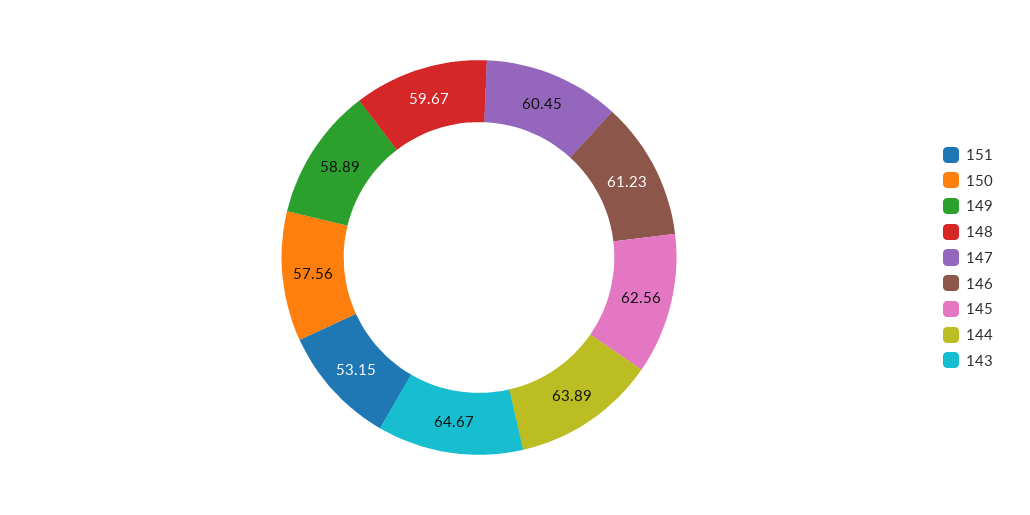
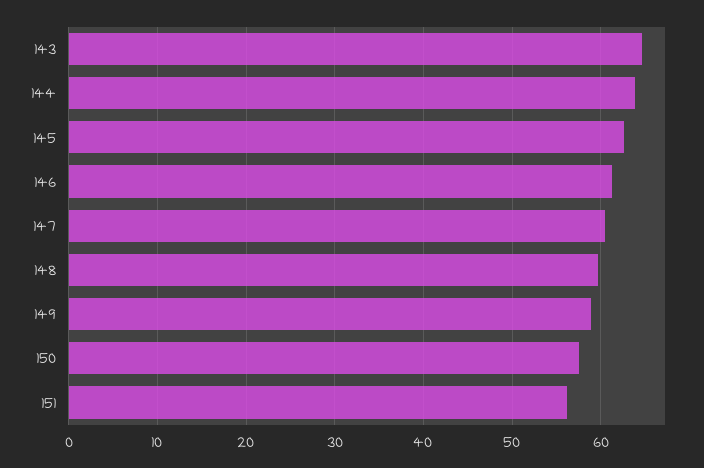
151: 53.15 -> 56

